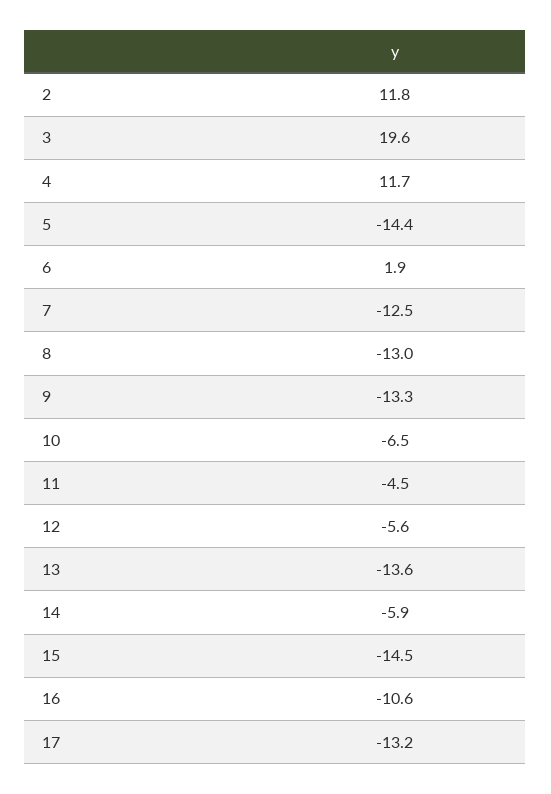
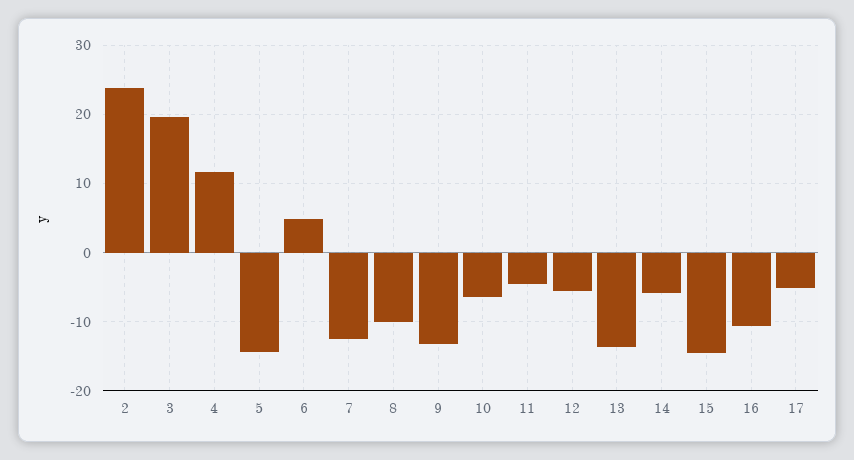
2: 11.8 -> 24
6: 1.9 -> 5
8: -13 -> -10
17: -13.2 -> -5

